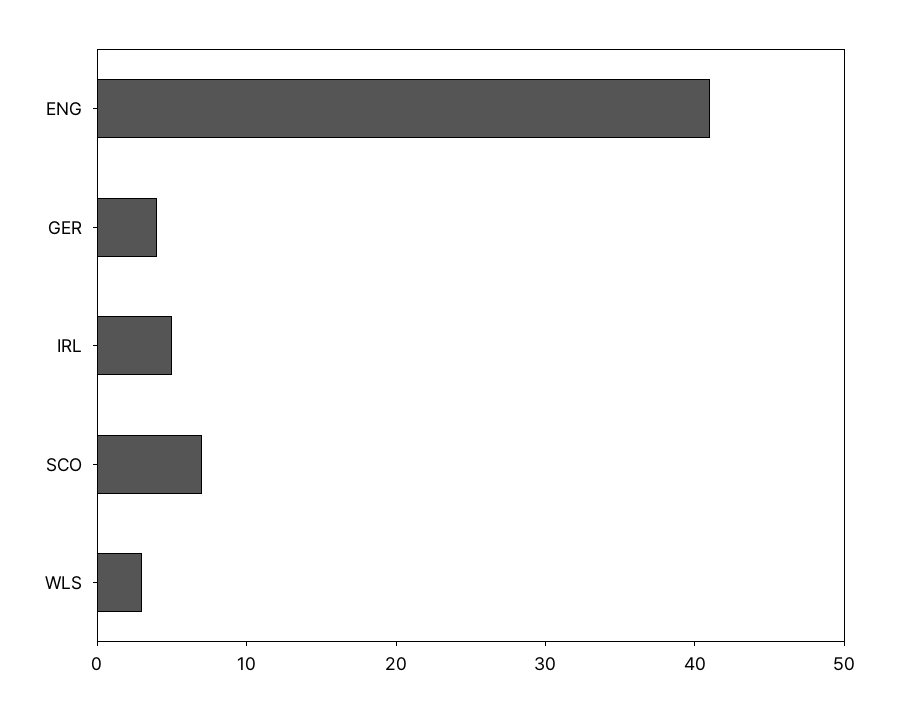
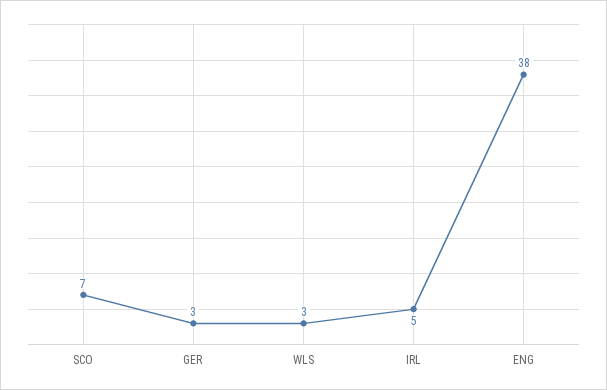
ENG: 41 -> 38
GER: 4 -> 3

